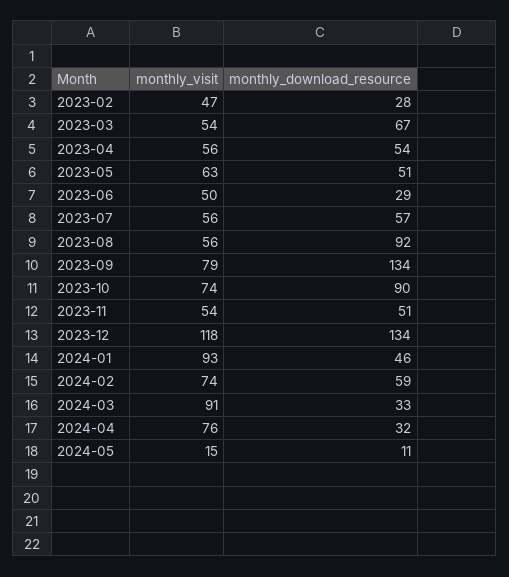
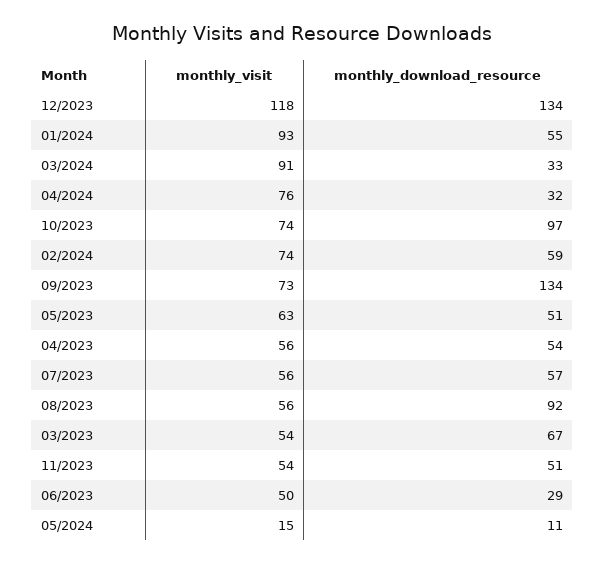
monthly_visit, 2023-02: 47 -> none
monthly_download_resource, 2023-02: 28 -> none
monthly_visit, 2023-09: 79 -> 73
monthly_download_resource, 2023-10: 90 -> 97
monthly_download_resource, 2024-01: 46 -> 55

